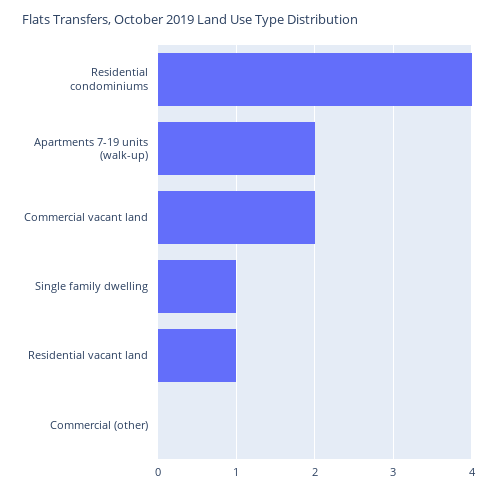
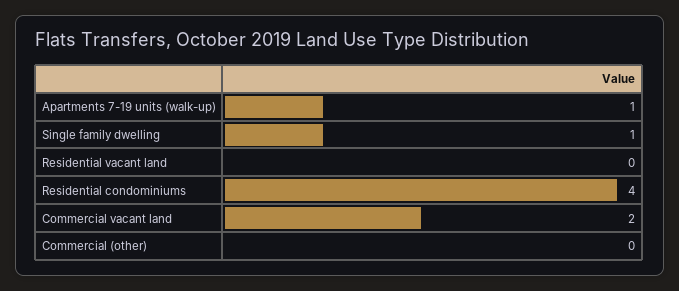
Apartments 7-19 units (walk-up): 2 -> 1
Residential vacant land: 1 -> 0

